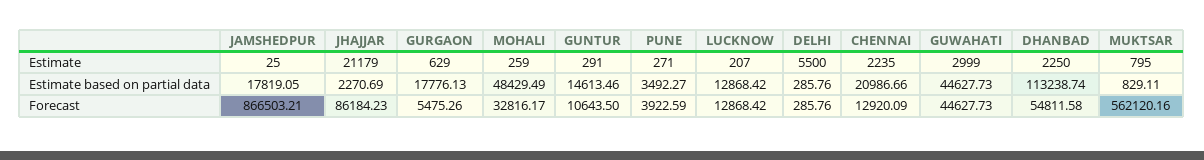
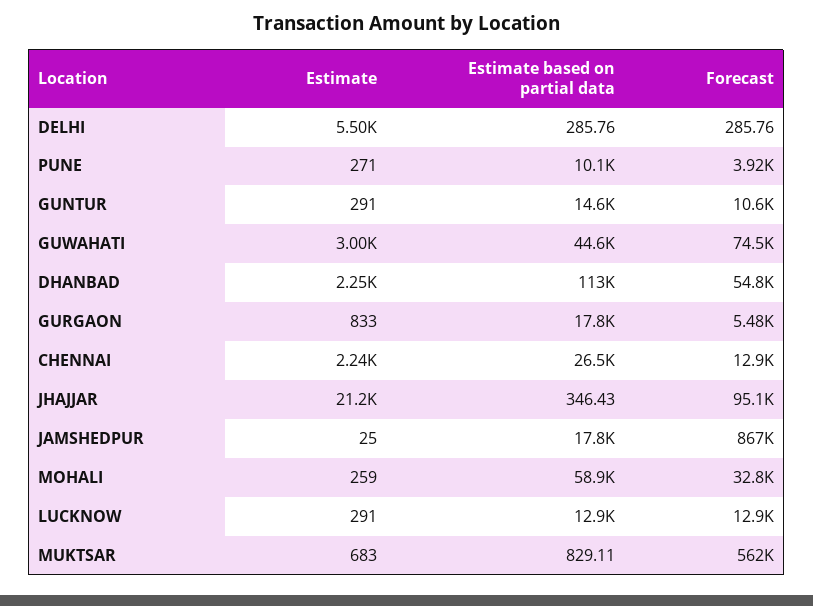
GURGAON, Estimate: 629 -> 833
LUCKNOW, Estimate: 207 -> 291
MUKTSAR, Estimate: 795 -> 683
JHAJJAR, Estimate based on partial data: 2270.69 -> 346.43
MOHALI, Estimate based on partial data: 48429.49 -> 58900
PUNE, Estimate based on partial data: 3492.27 -> 10100
CHENNAI, Estimate based on partial data: 20986.66 -> 26500
JHAJJAR, Forecast: 86184.23 -> 95100
GUWAHATI, Forecast: 44627.73 -> 74500

